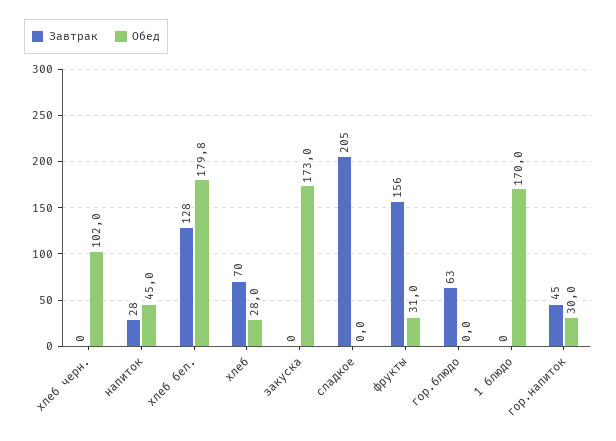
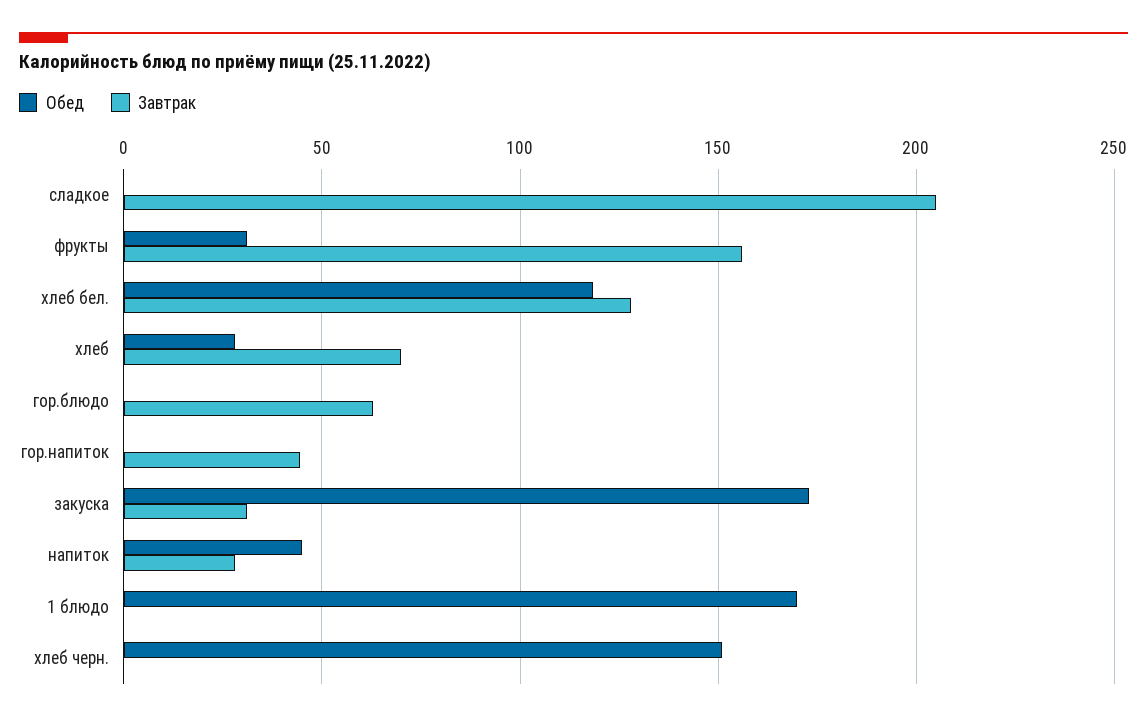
Обед, хлеб черн.: 102 -> 150
Обед, хлеб бел.: 179.8 -> 120
Завтрак, закуска: 0 -> 30
Обед, гор.напиток: 30 -> 0

